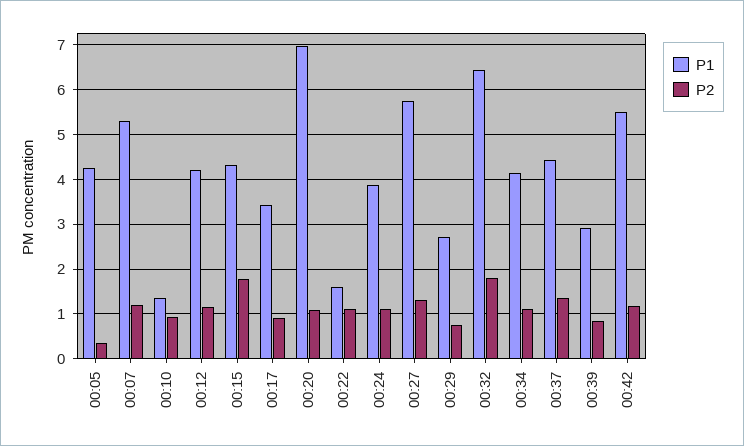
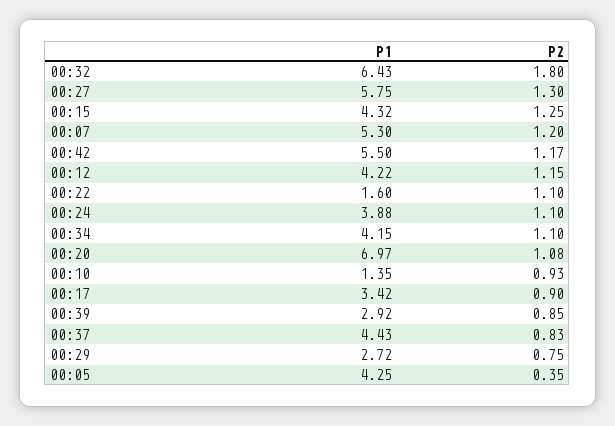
P2, 00:15: 1.8 -> 1.25
P2, 00:37: 1.4 -> 0.83

